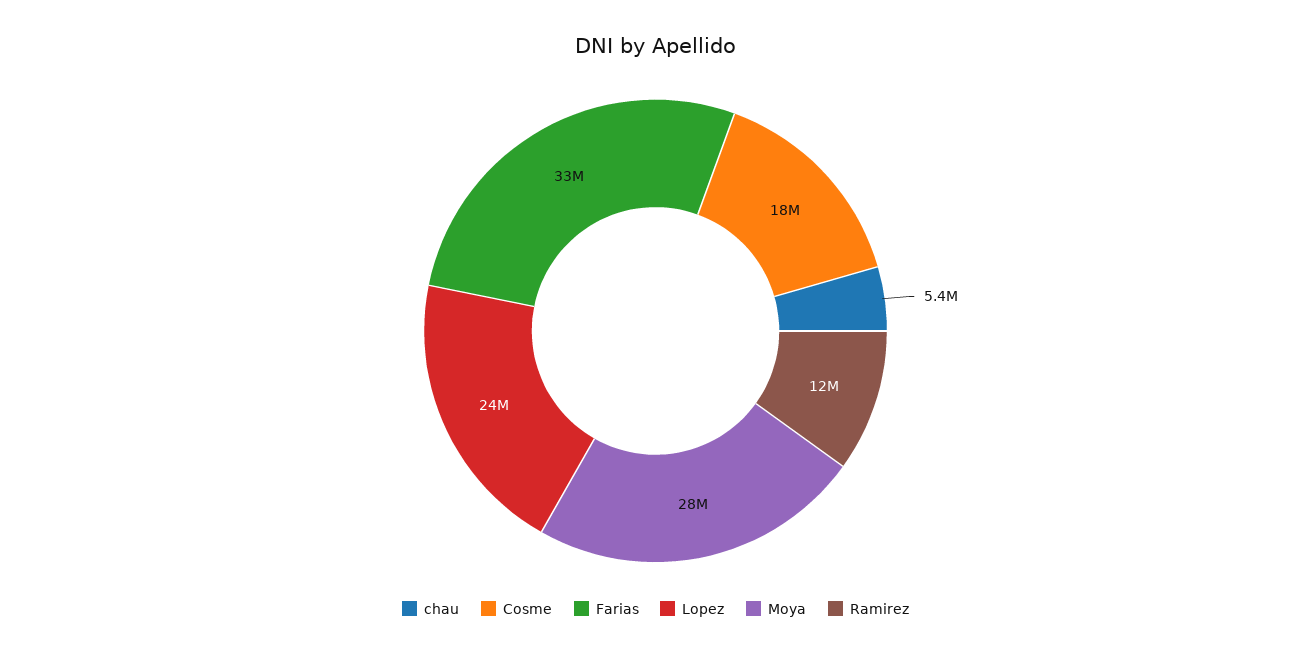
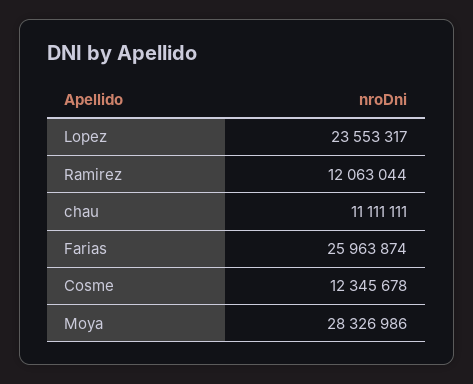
chau: 5400000 -> 11111111
Cosme: 18000000 -> 12345678
Farias: 33000000 -> 25963874

